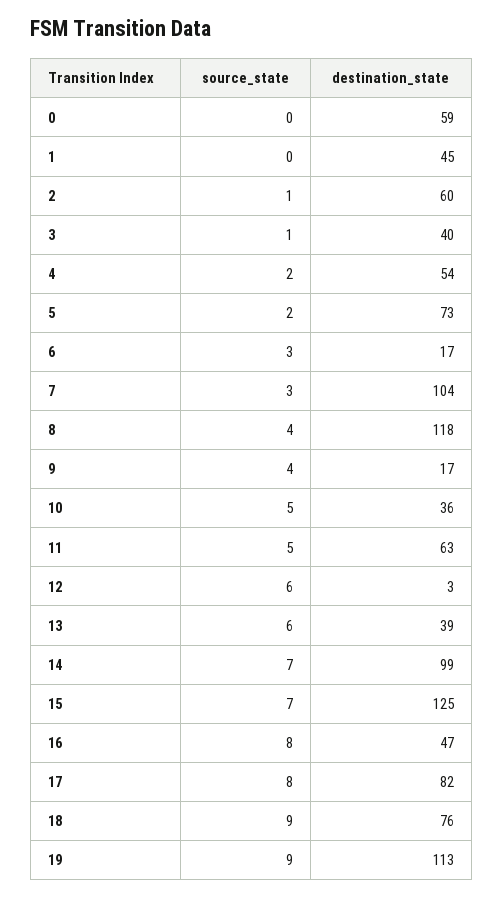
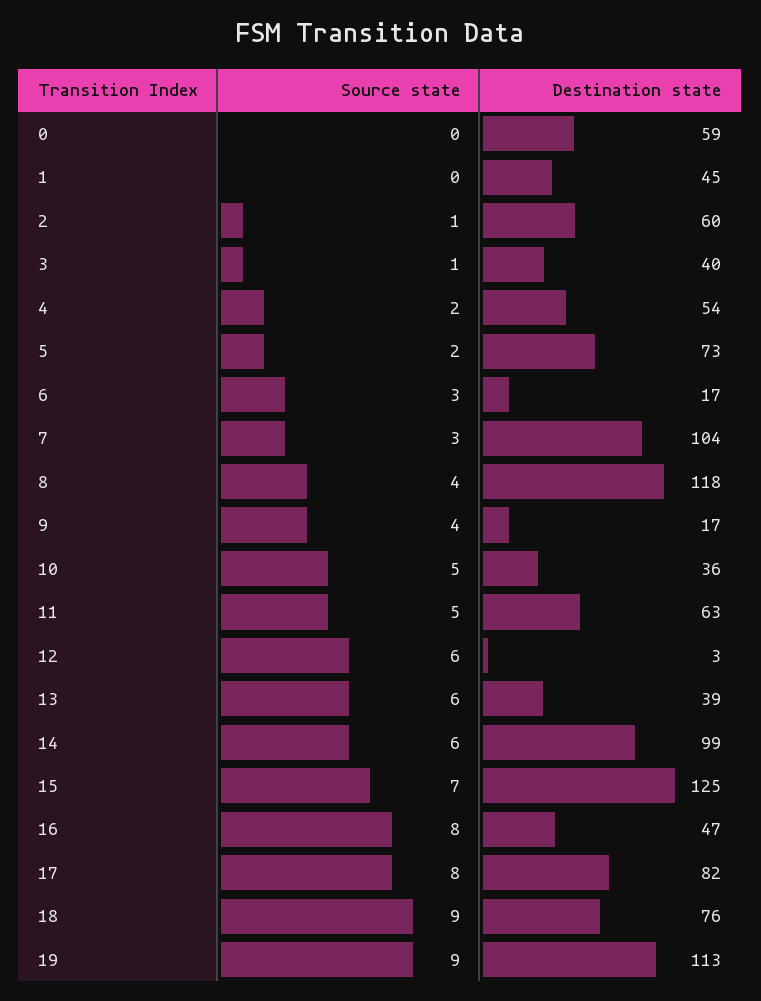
source_state, 14: 7 -> 6

